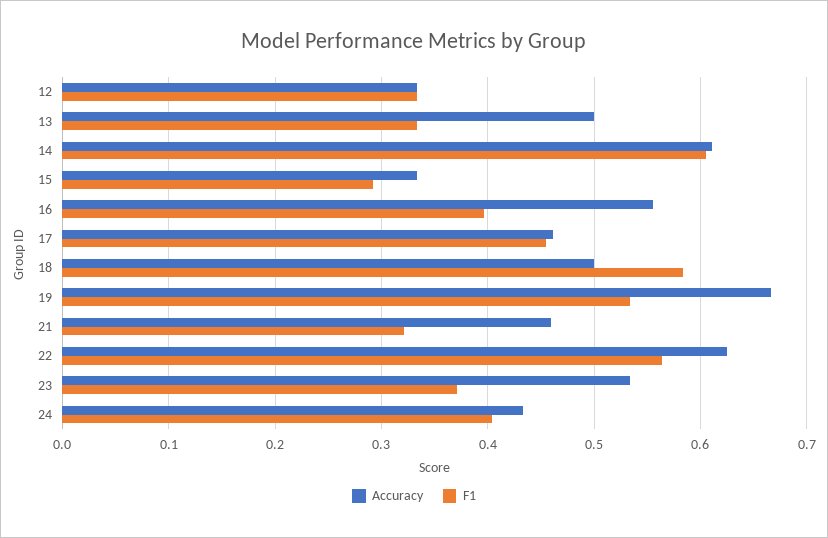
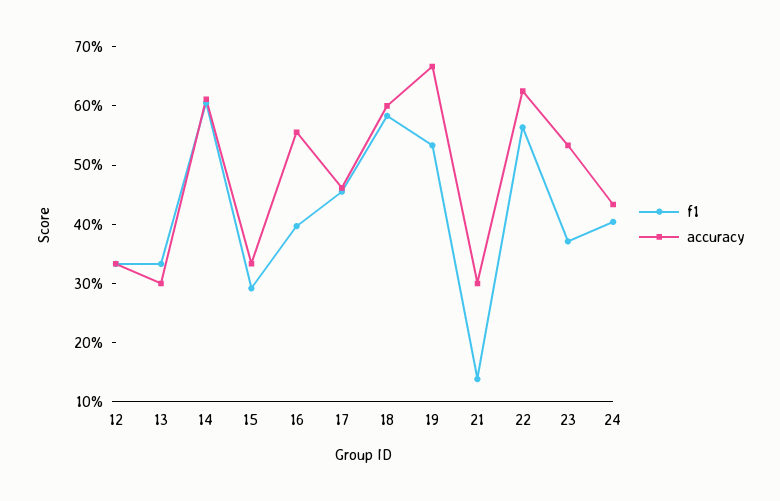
Accuracy, 13: 0.5 -> 0.3
Accuracy, 18: 0.5 -> 0.6
Accuracy, 21: 0.46 -> 0.3
F1, 21: 0.32 -> 0.14

